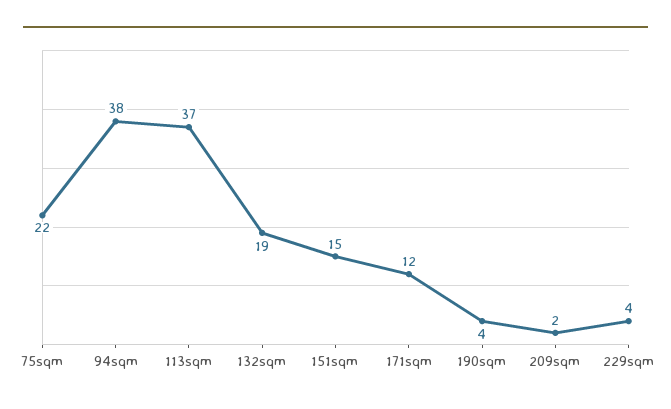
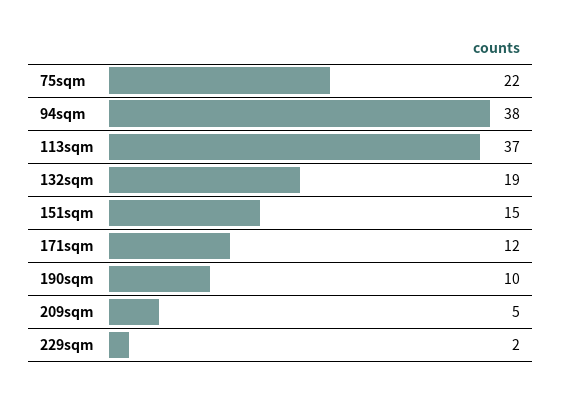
190sqm: 4 -> 10
209sqm: 2 -> 5
229sqm: 4 -> 2

